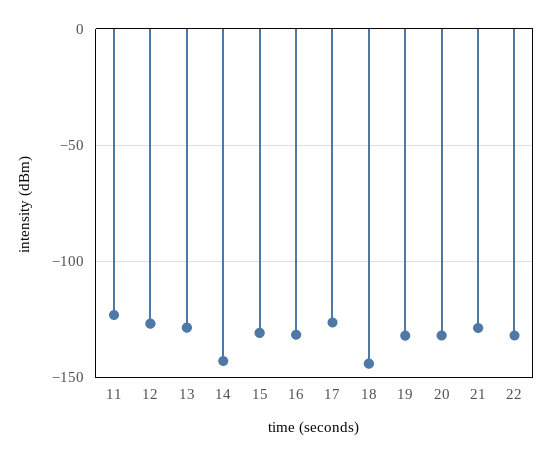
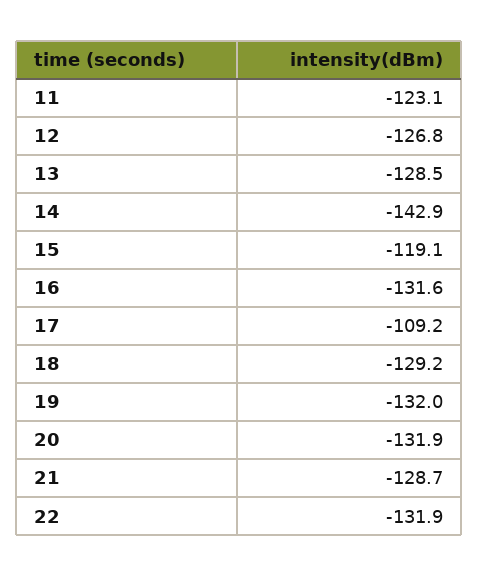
15: -130 -> -119.1
17: -125 -> -109.2
18: -145 -> -129.2

